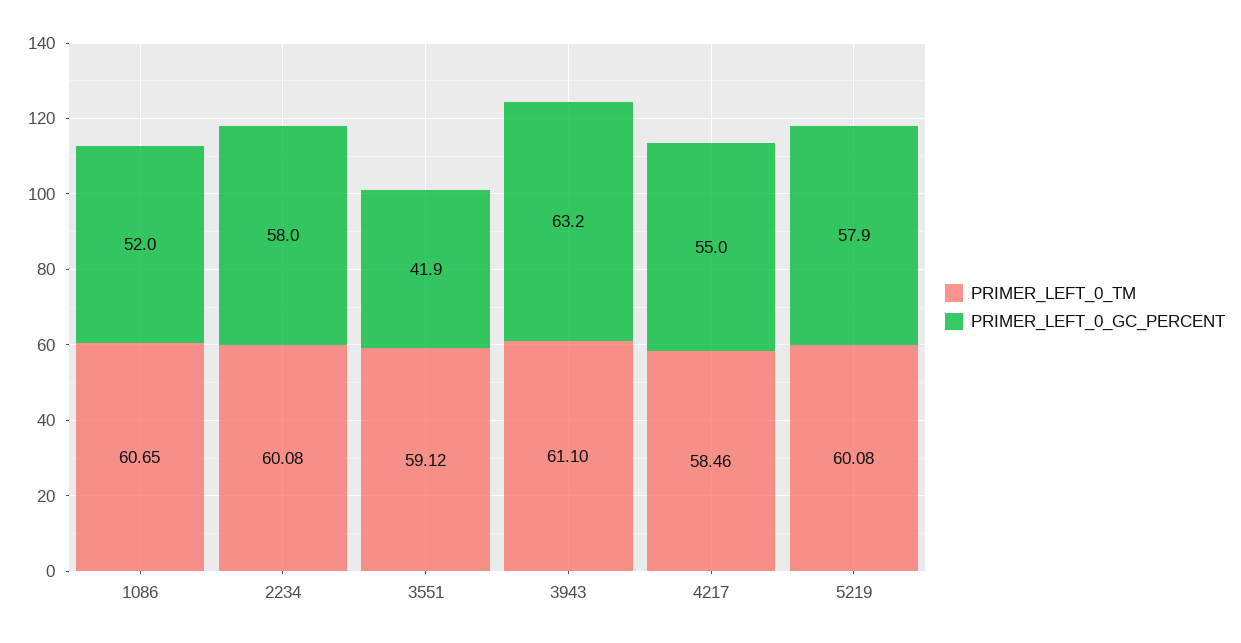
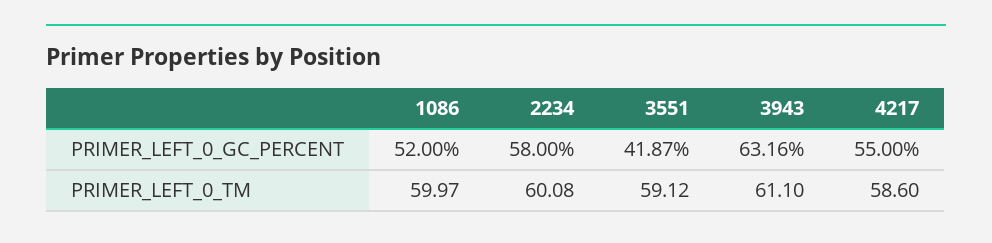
PRIMER_LEFT_0_TM, 1086: 60.65 -> 59.97
PRIMER_LEFT_0_TM, 4217: 58.46 -> 58.6
PRIMER_LEFT_0_TM, 5219: 60.08 -> none
PRIMER_LEFT_0_GC_PERCENT, 5219: 57.9 -> none

